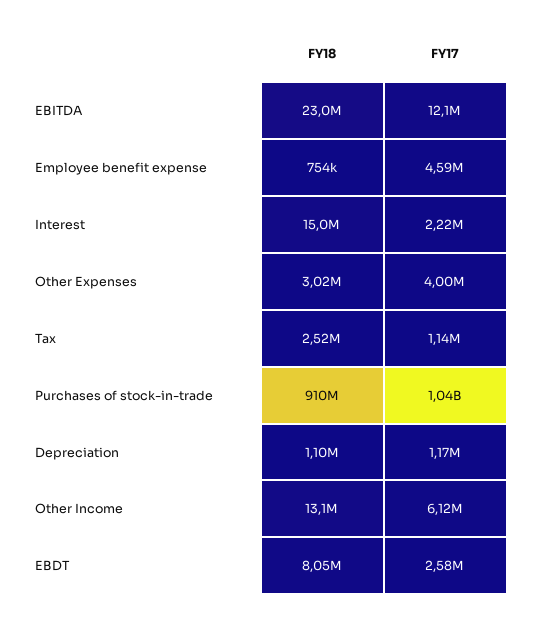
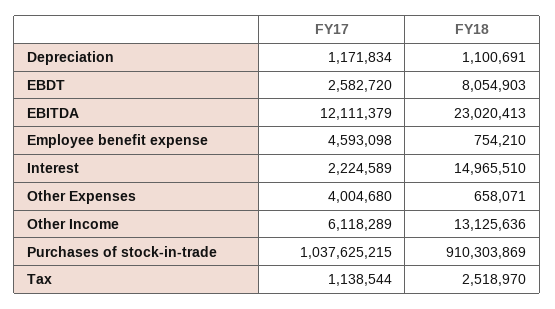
FY18, Other Expenses: 3020000 -> 658071

